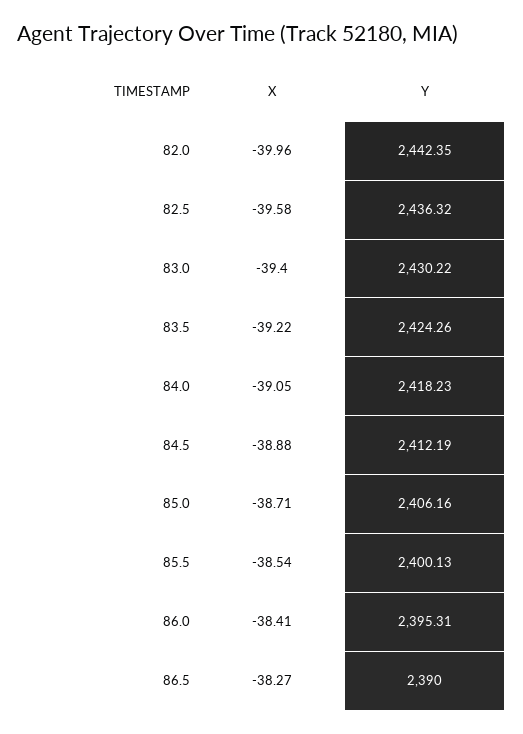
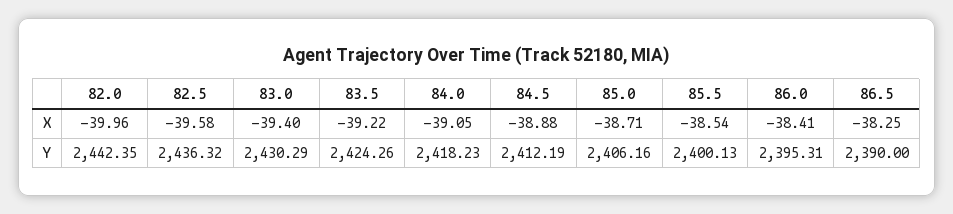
Y, 83.0: 2430.22 -> 2430.29
X, 86.5: -38.27 -> -38.25

